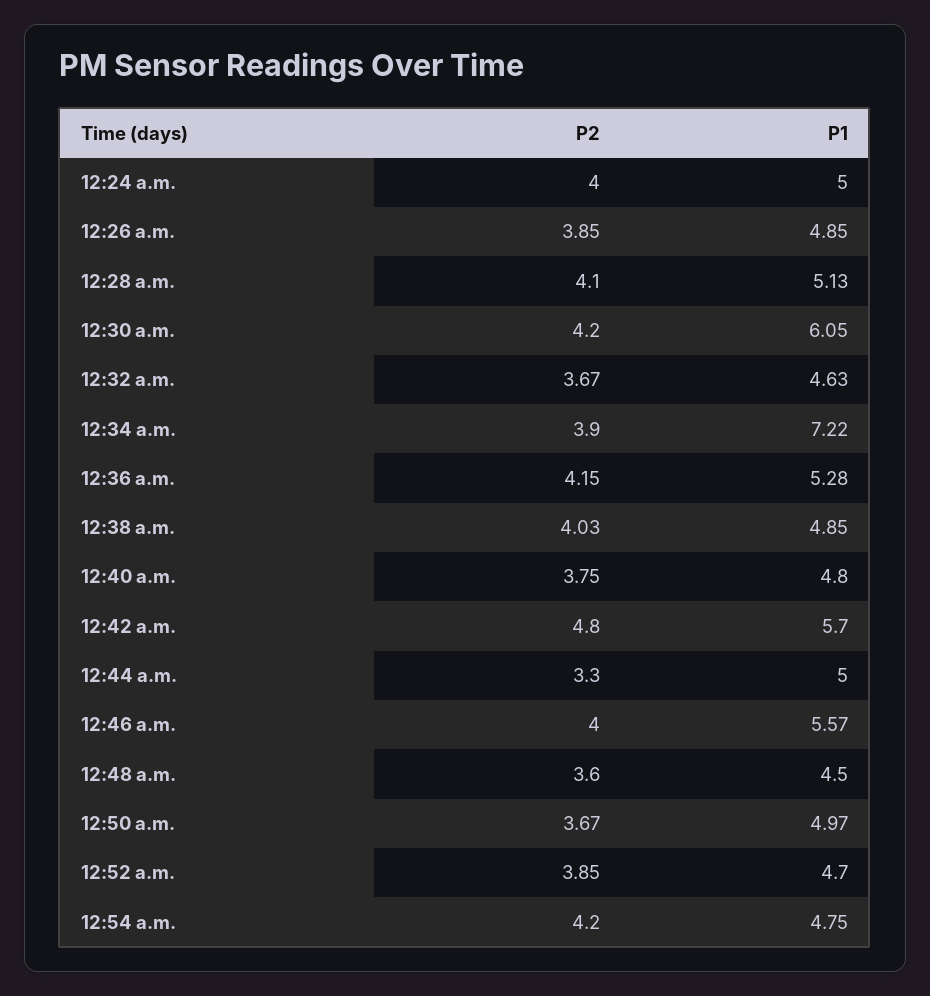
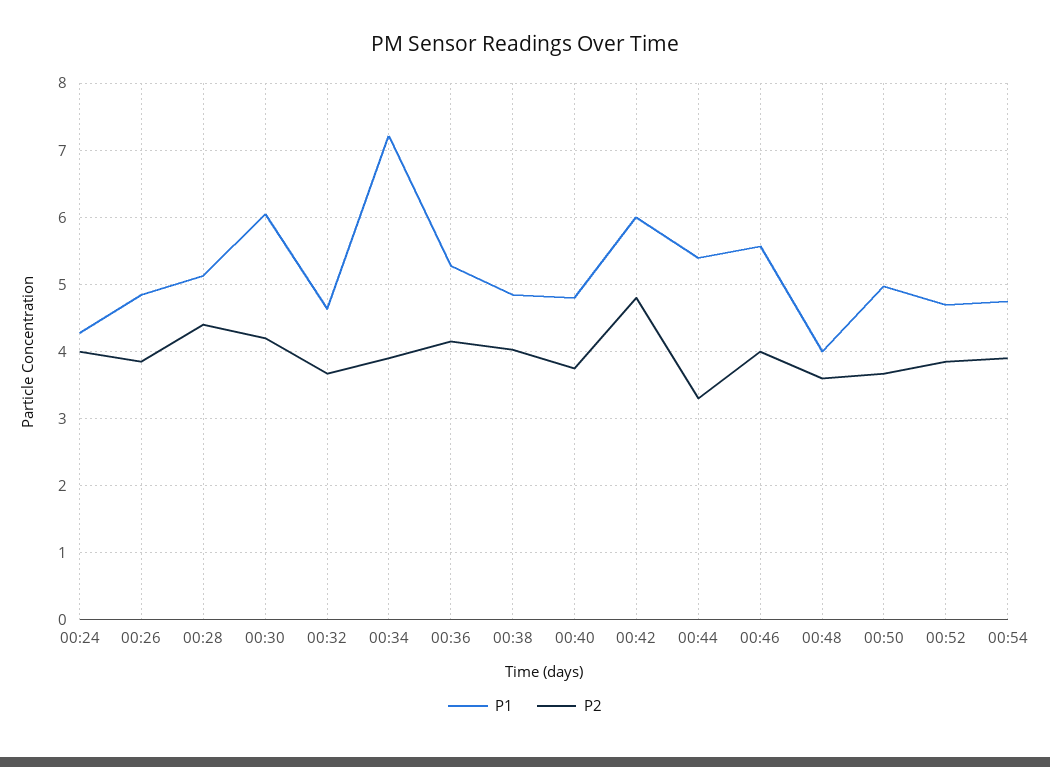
P1, 12:24 a.m.: 5 -> 4.3
P2, 12:28 a.m.: 4.1 -> 4.4
P1, 12:42 a.m.: 5.7 -> 6
P1, 12:44 a.m.: 5 -> 5.4
P1, 12:48 a.m.: 4.5 -> 4
P2, 12:54 a.m.: 4.2 -> 3.9

